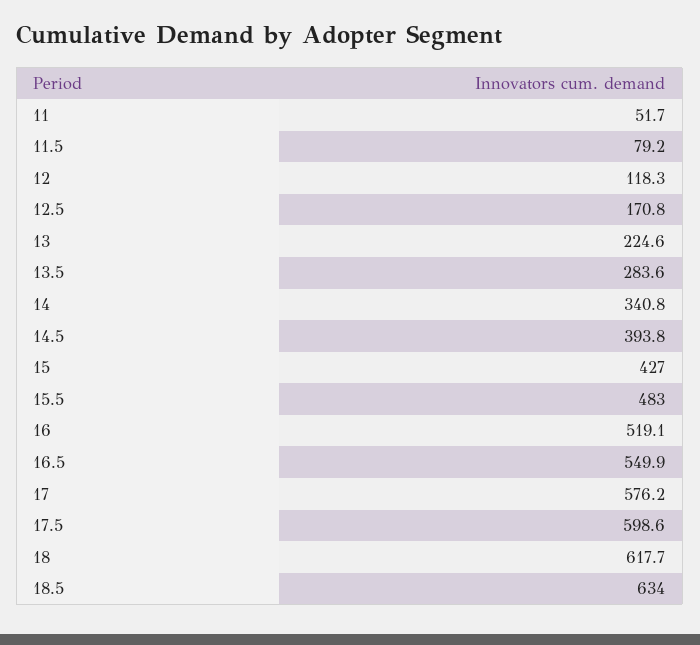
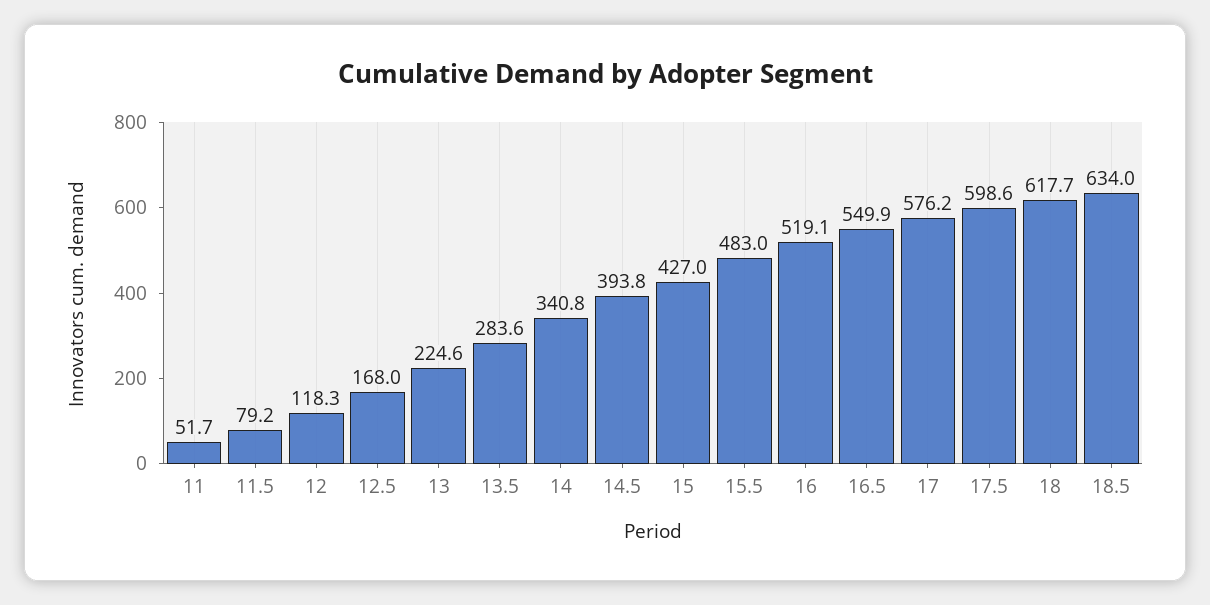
12.5: 170.8 -> 168

